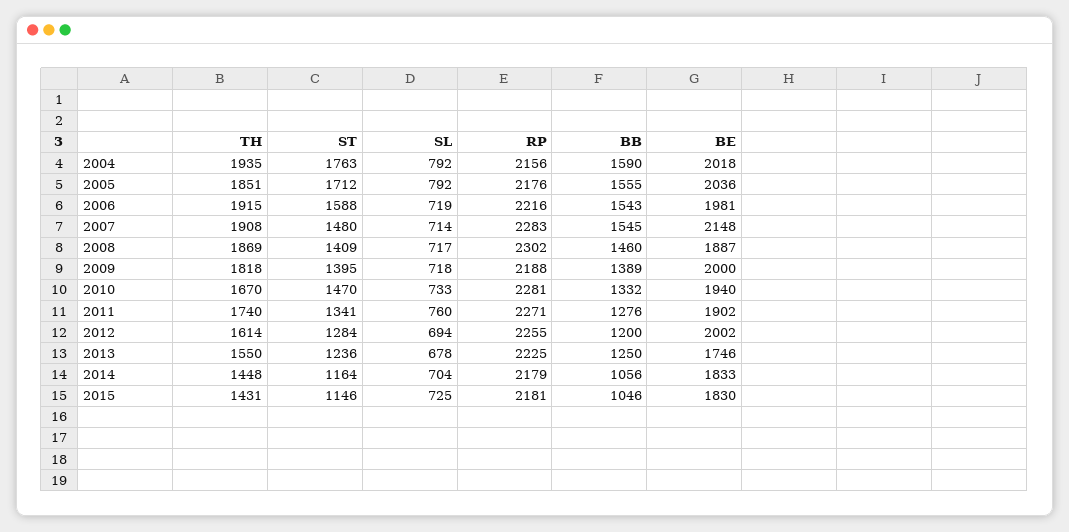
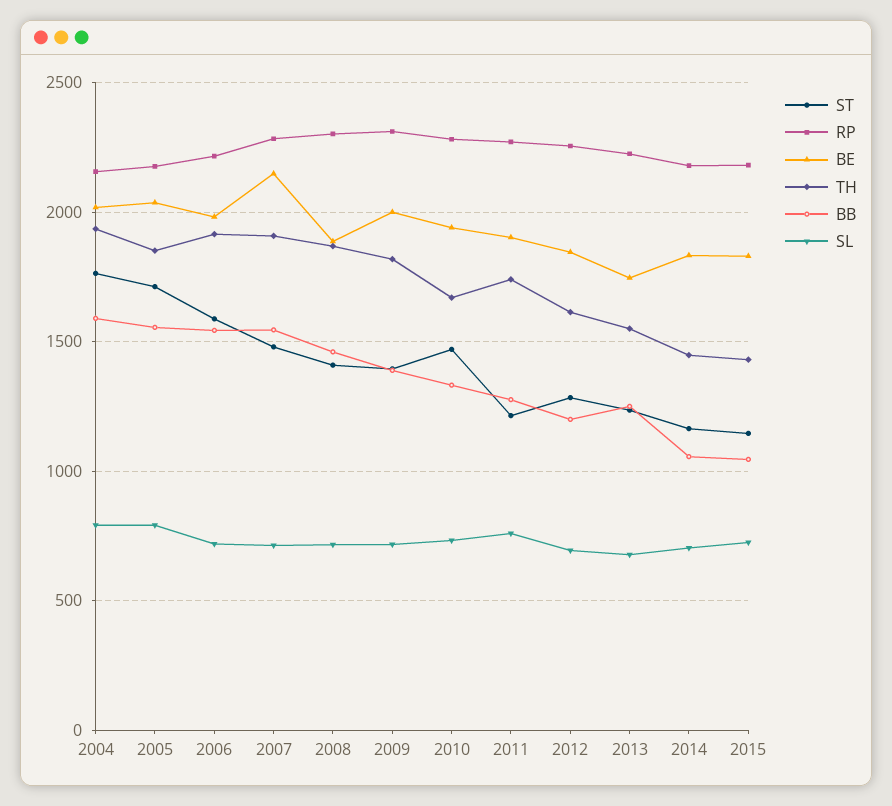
RP, 2009: 2188 -> 2300
ST, 2011: 1341 -> 1200
BE, 2012: 2002 -> 1850

